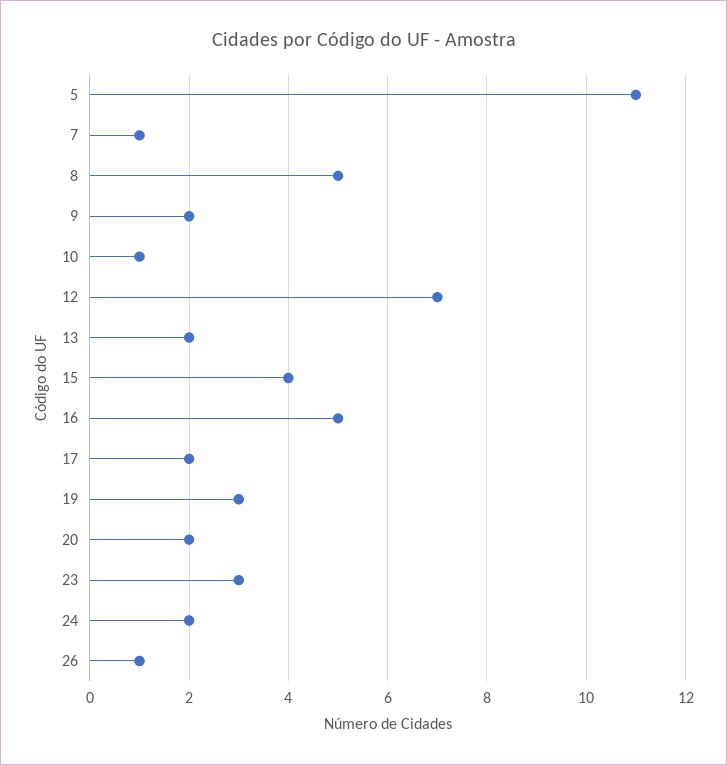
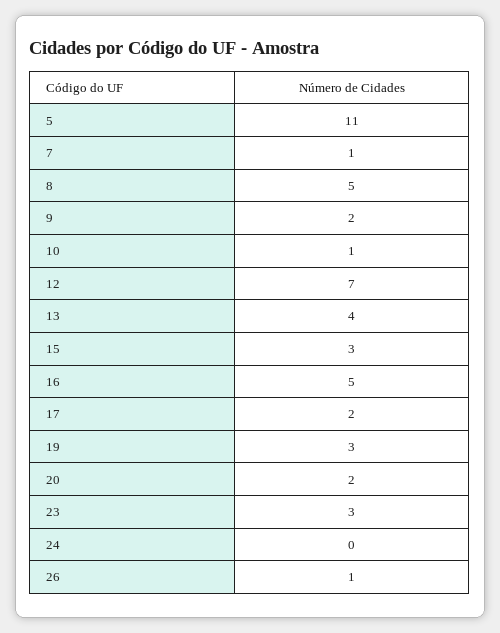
13: 2 -> 4
15: 4 -> 3
24: 2 -> 0

